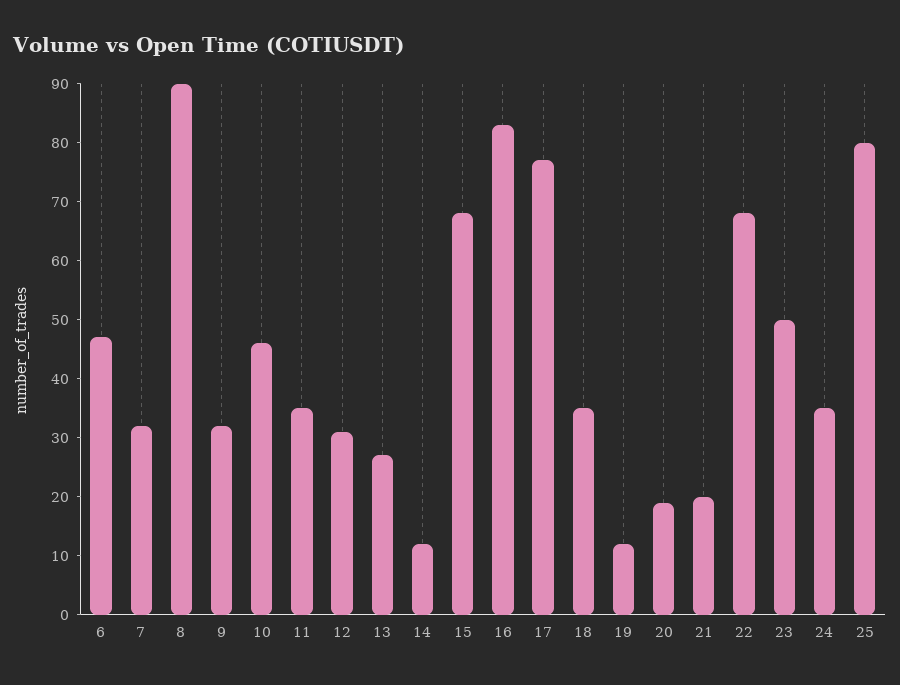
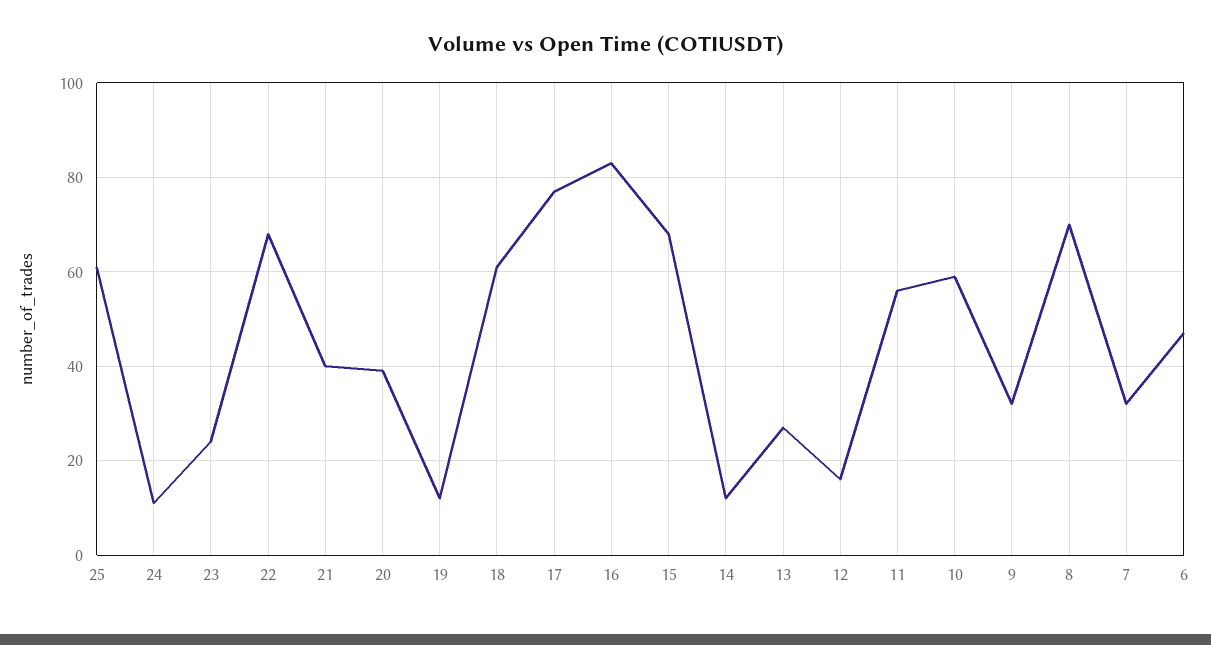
8: 90 -> 70
10: 45 -> 60
11: 35 -> 55
12: 30 -> 15
18: 35 -> 60
20: 20 -> 40
21: 20 -> 40
23: 50 -> 25
24: 35 -> 10
25: 80 -> 60

